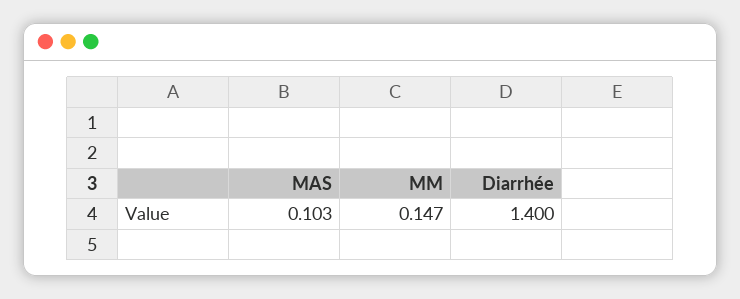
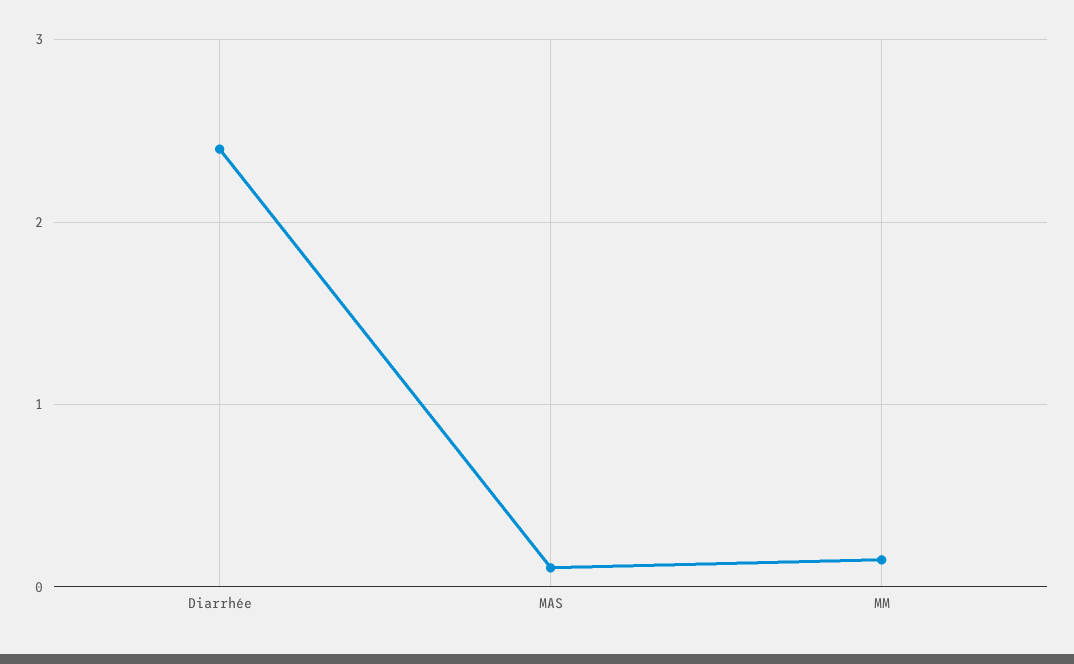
Diarrhée: 1.4 -> 2.4

